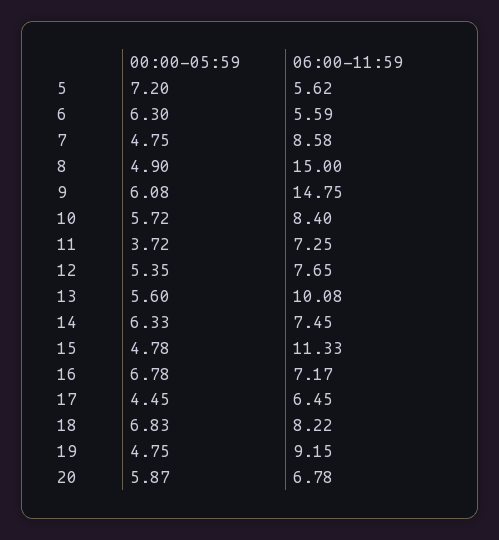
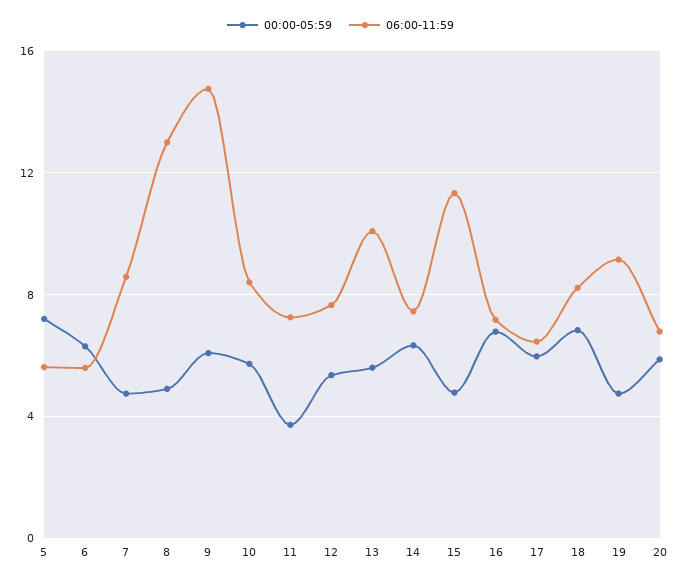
06:00-11:59, 8: 15 -> 13
00:00-05:59, 17: 4.45 -> 6

